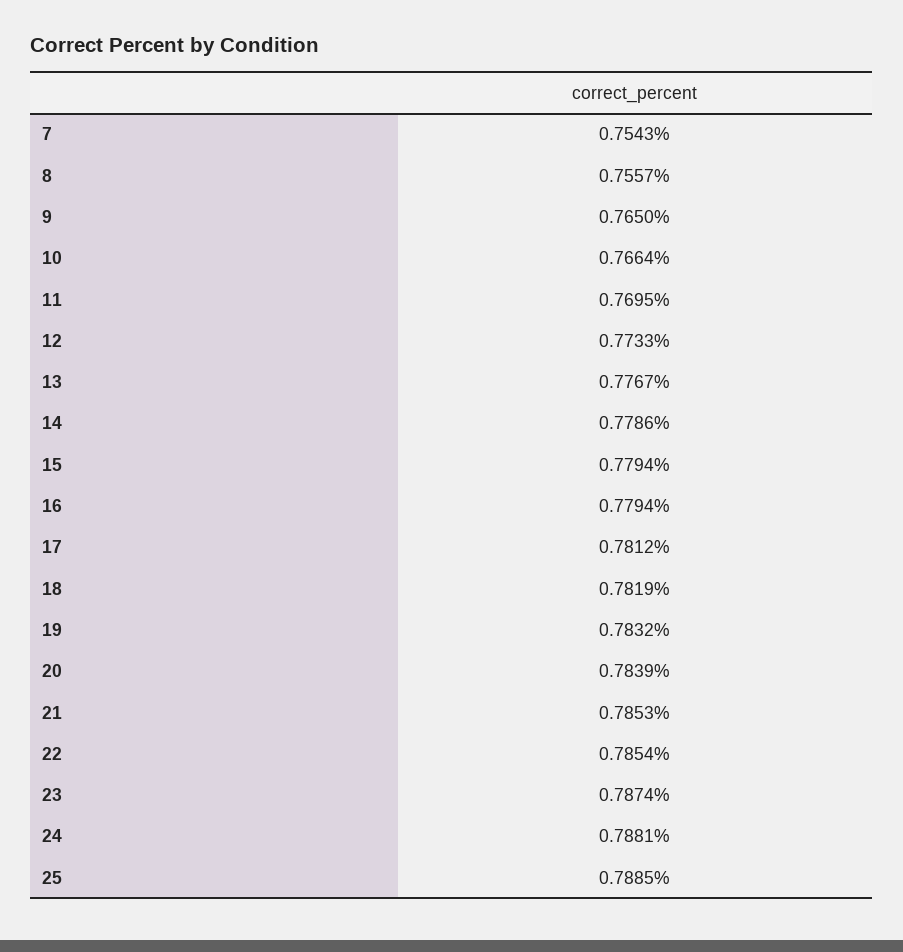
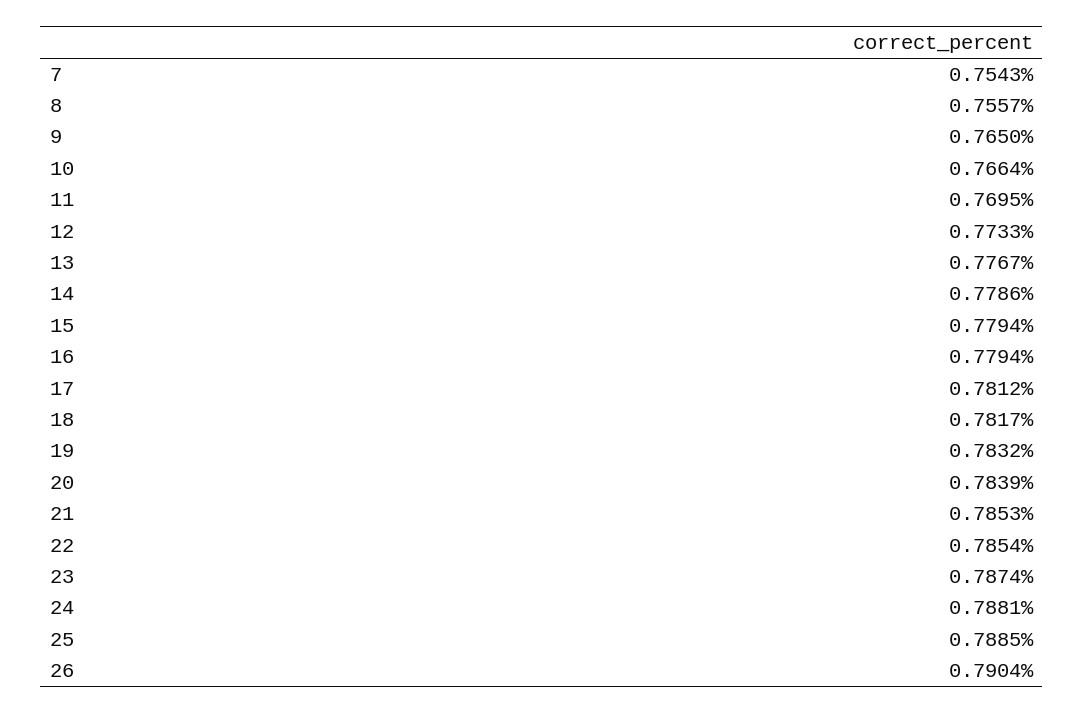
18: 0.7819 -> 0.7817
26: none -> 0.7904

